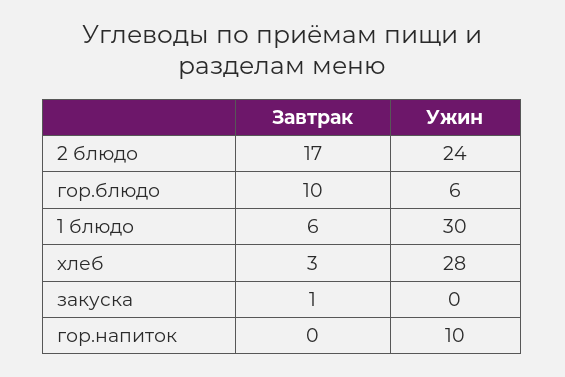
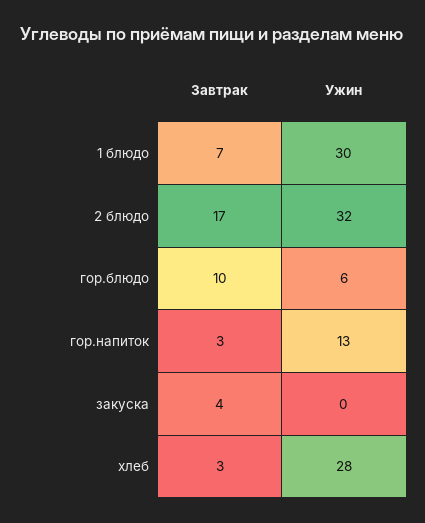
Ужин, 2 блюдо: 24 -> 32
Завтрак, 1 блюдо: 6 -> 7
Завтрак, закуска: 1 -> 4
Завтрак, гор.напиток: 0 -> 3
Ужин, гор.напиток: 10 -> 13

